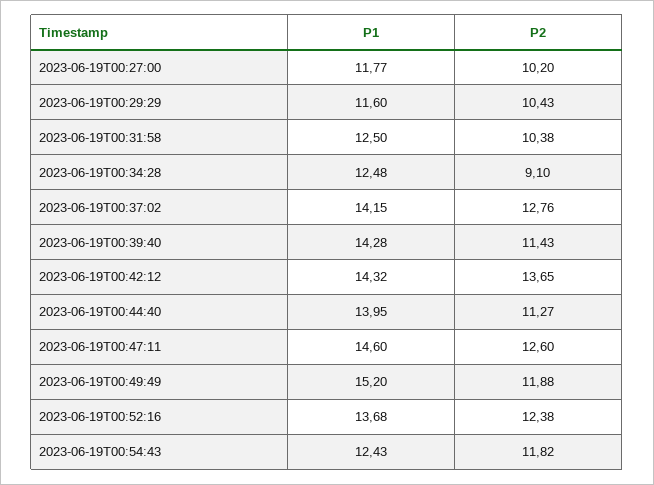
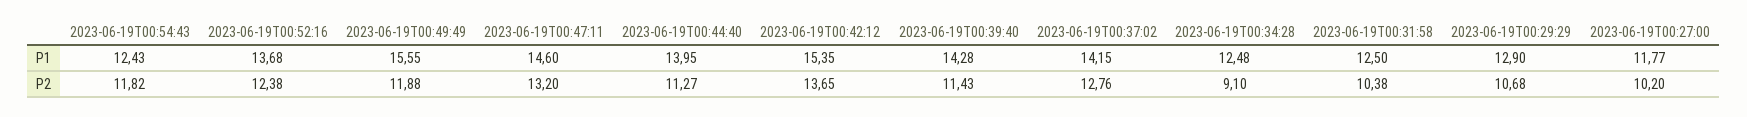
P1, 2023-06-19T00:29:29: 11.6 -> 12.9
P2, 2023-06-19T00:29:29: 10.43 -> 10.68
P1, 2023-06-19T00:42:12: 14.32 -> 15.35
P2, 2023-06-19T00:47:11: 12.6 -> 13.2
P1, 2023-06-19T00:49:49: 15.2 -> 15.55

